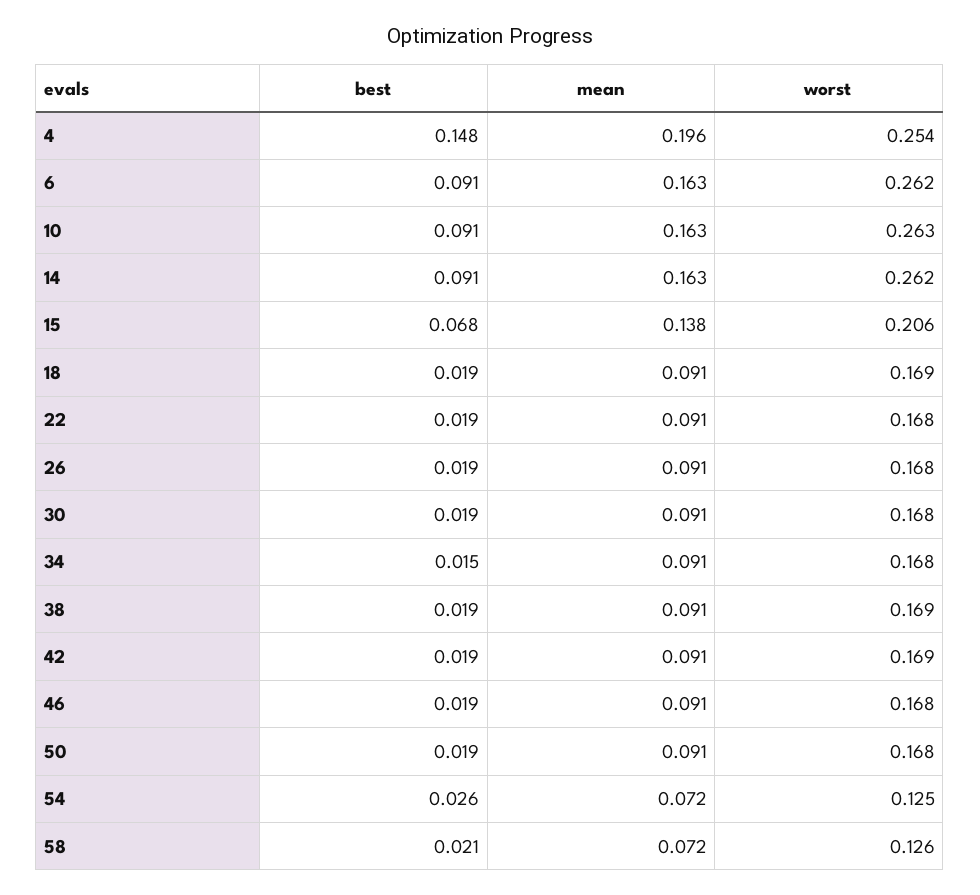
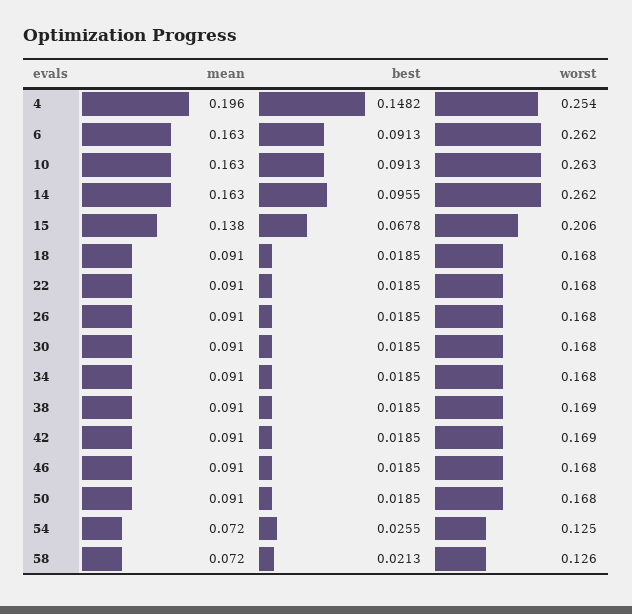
best, 14: 0.091 -> 0.0955
worst, 18: 0.169 -> 0.168
best, 34: 0.015 -> 0.0185

